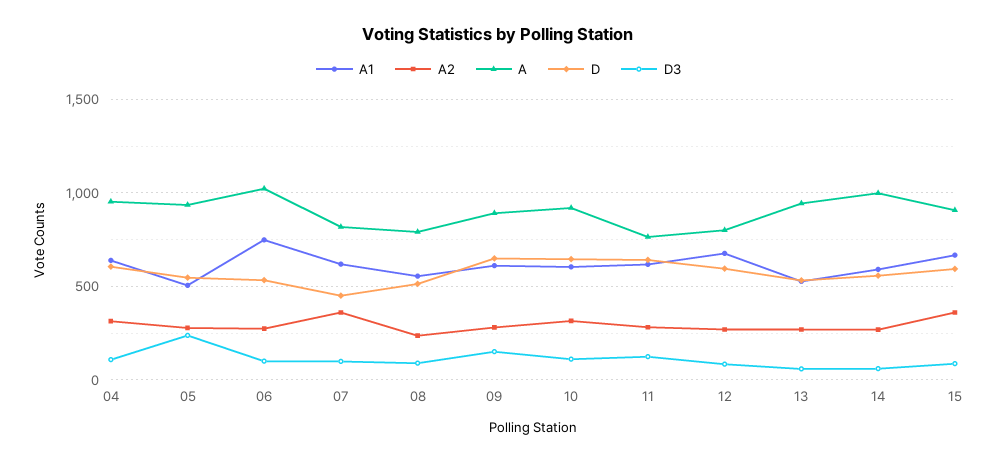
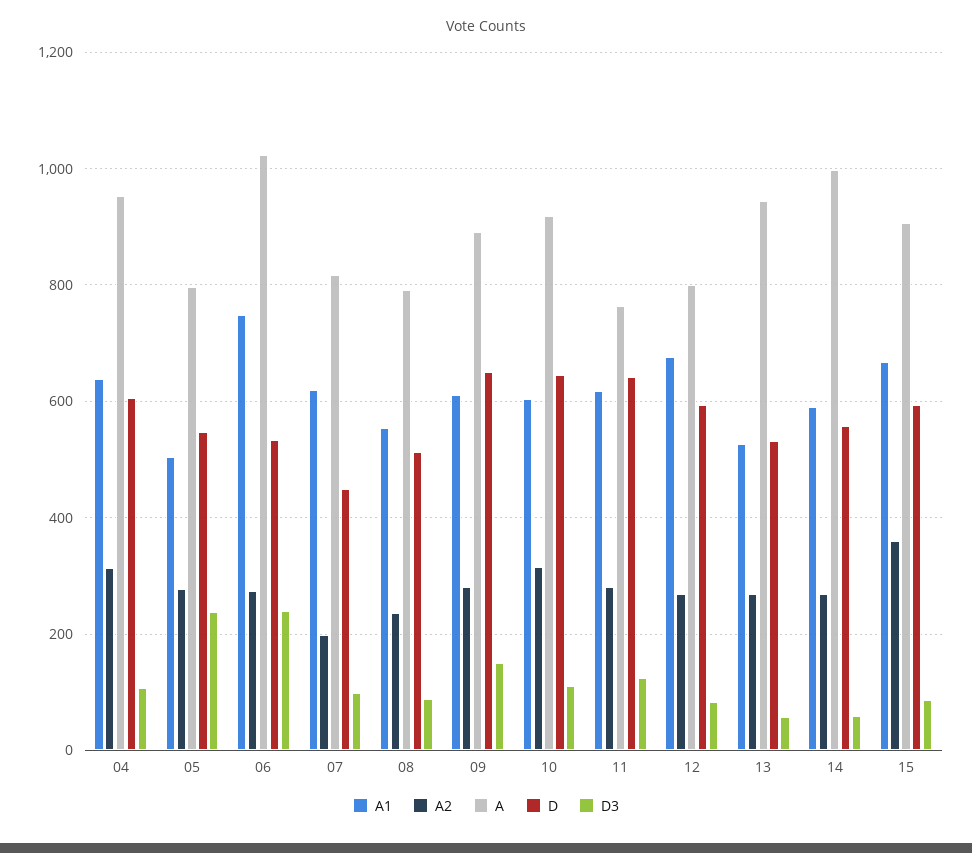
A, 05: 950 -> 800
D3, 06: 100 -> 240
A2, 07: 350 -> 200

